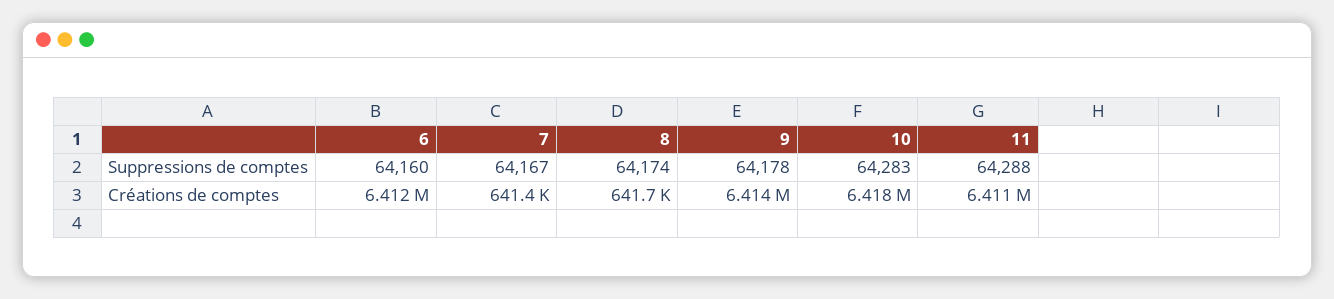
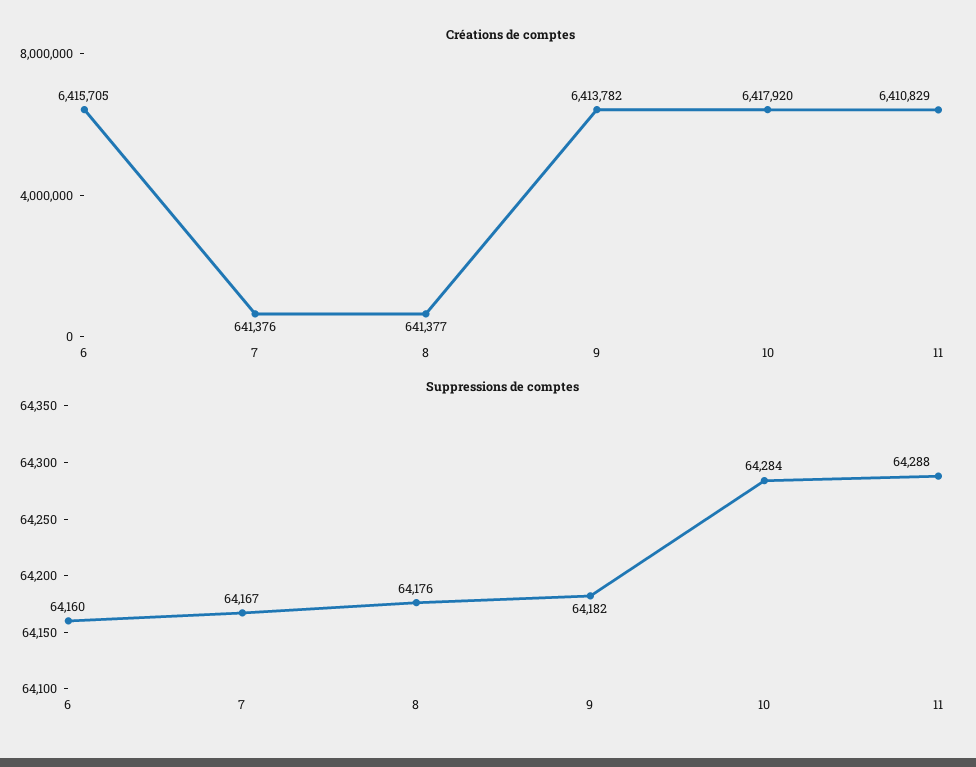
Suppressions de comptes, 8: 64174 -> 64176
Suppressions de comptes, 9: 64178 -> 64182
Suppressions de comptes, 10: 64283 -> 64284
Créations de comptes, 6: 6412000 -> 6415705
Créations de comptes, 8: 641700 -> 641377

